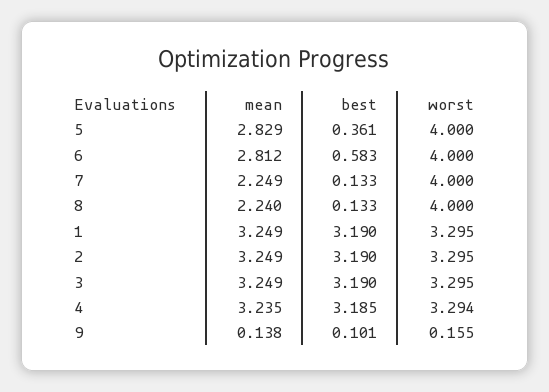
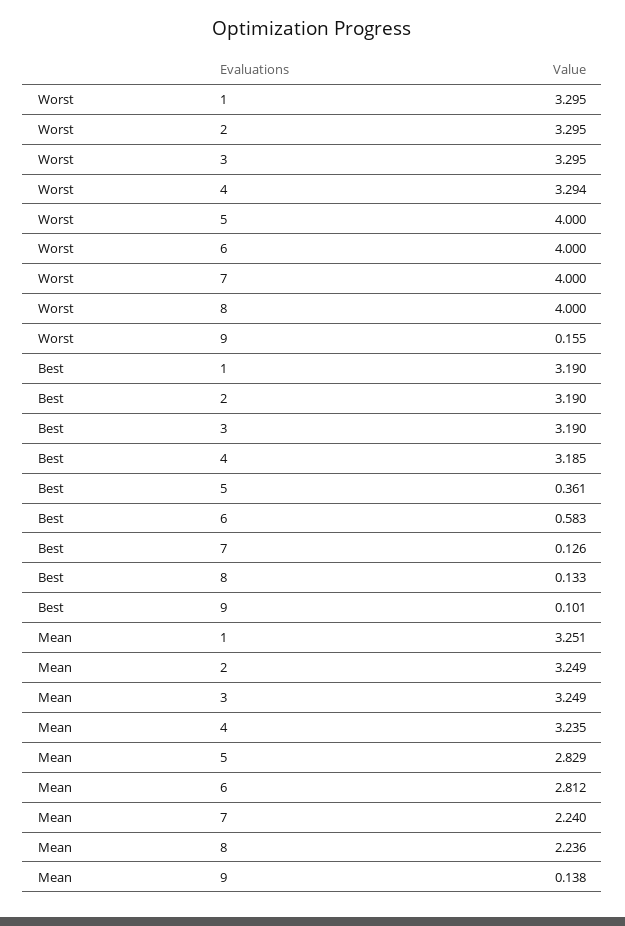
mean, 7: 2.249 -> 2.24
best, 7: 0.133 -> 0.126
mean, 8: 2.24 -> 2.236
mean, 1: 3.249 -> 3.251

